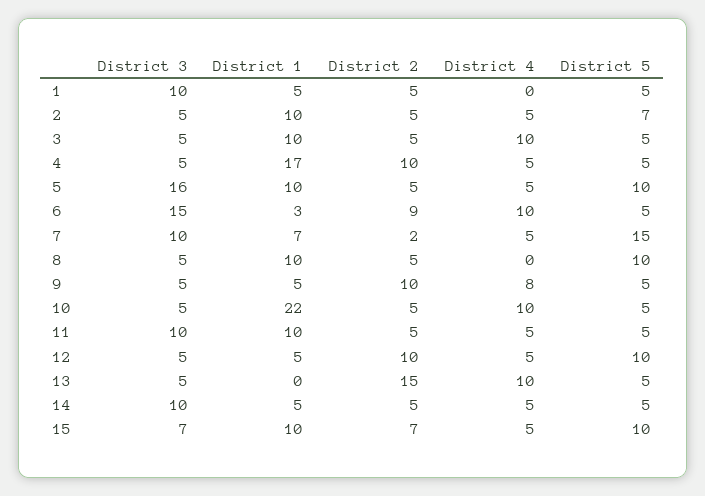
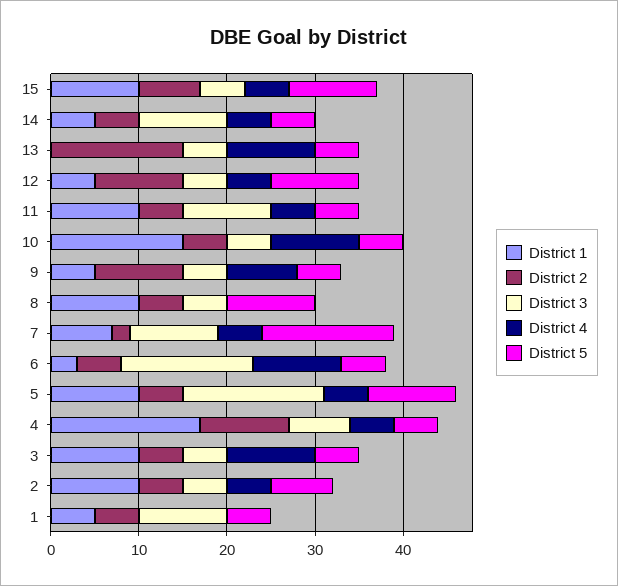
District 3, 4: 5 -> 7
District 2, 6: 9 -> 5
District 1, 10: 22 -> 15
District 3, 15: 7 -> 5

